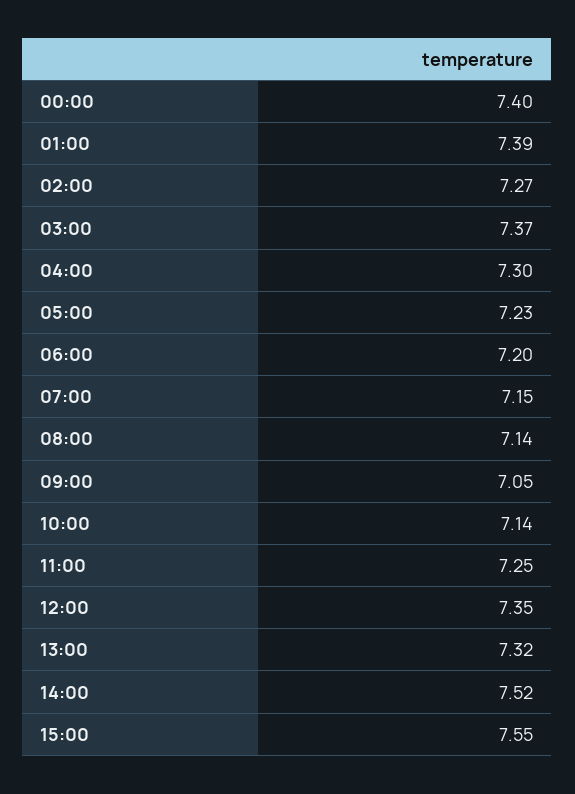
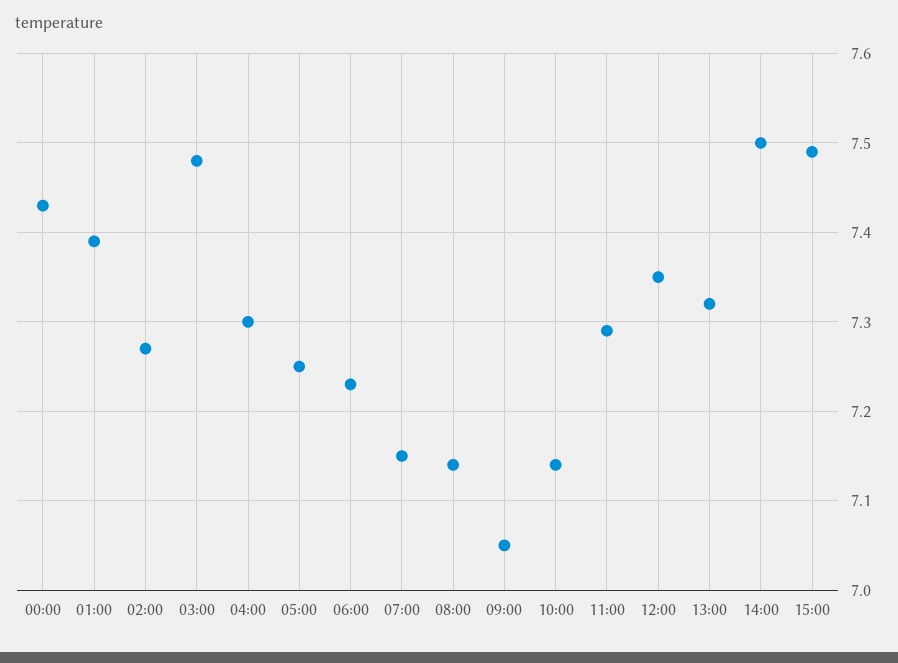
00:00: 7.4 -> 7.43
03:00: 7.37 -> 7.48
05:00: 7.23 -> 7.25
06:00: 7.2 -> 7.23
11:00: 7.25 -> 7.29
14:00: 7.52 -> 7.5
15:00: 7.55 -> 7.49

